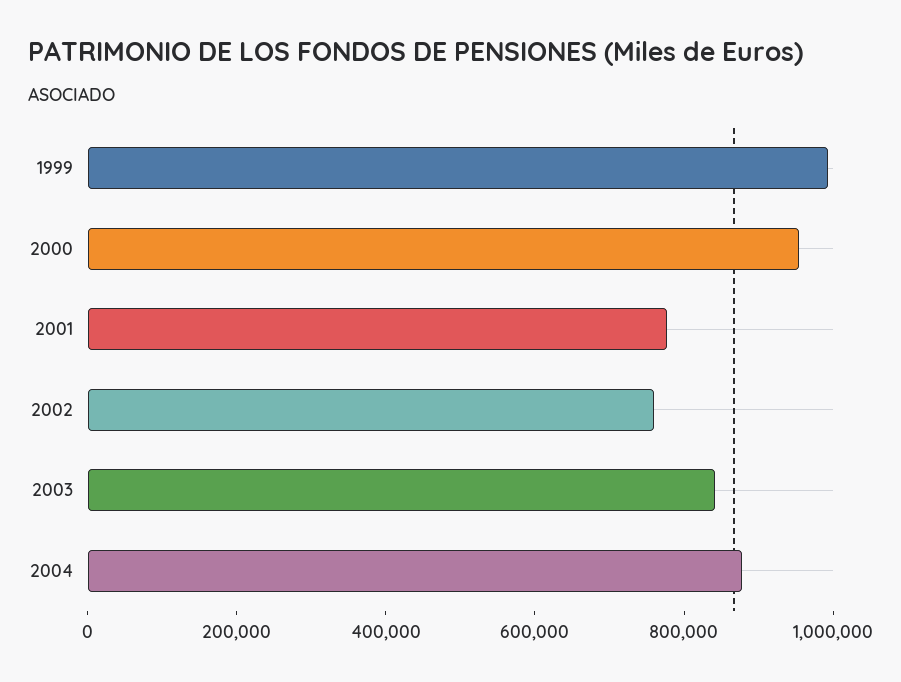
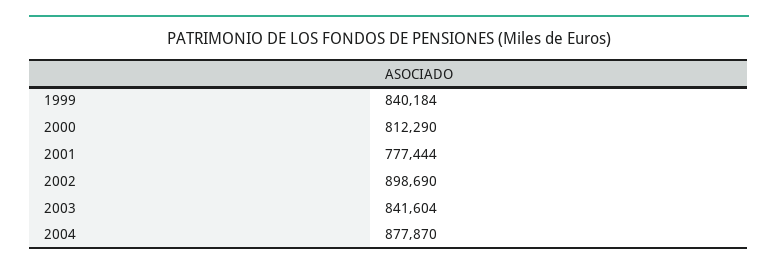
1999: 1000000 -> 840184
2000: 950000 -> 812290
2002: 750000 -> 898690

